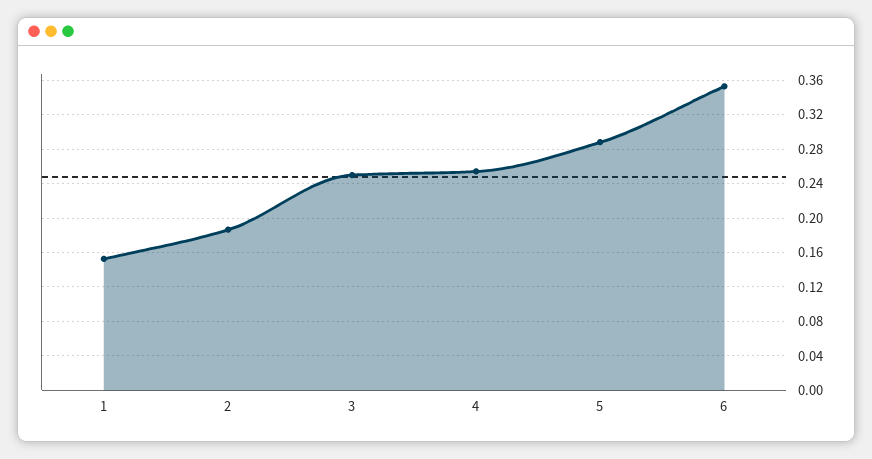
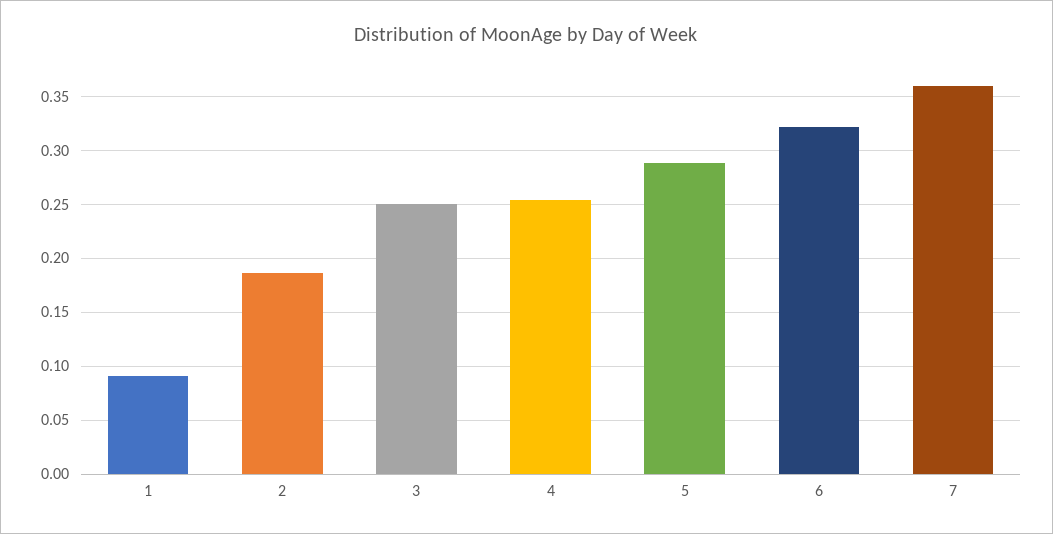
1: 0.15 -> 0.09
6: 0.35 -> 0.32
7: none -> 0.36

